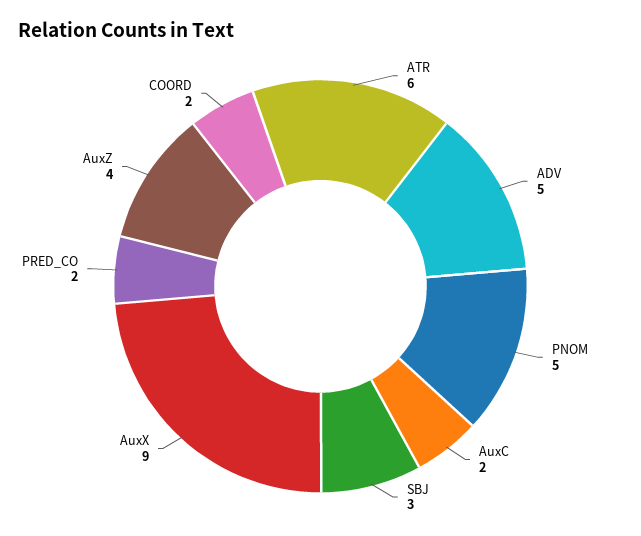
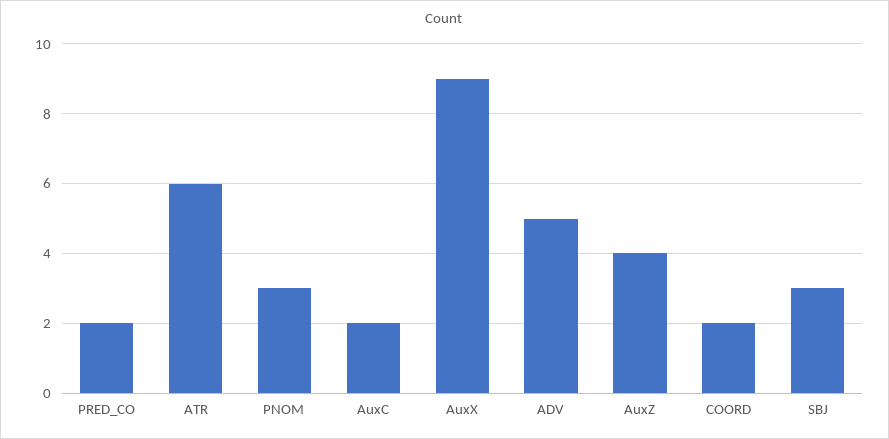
PNOM: 5 -> 3

